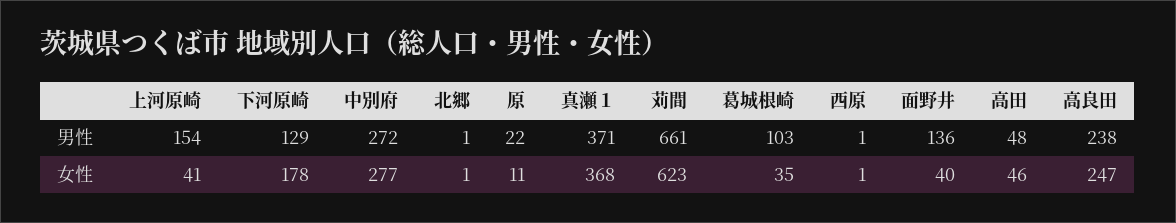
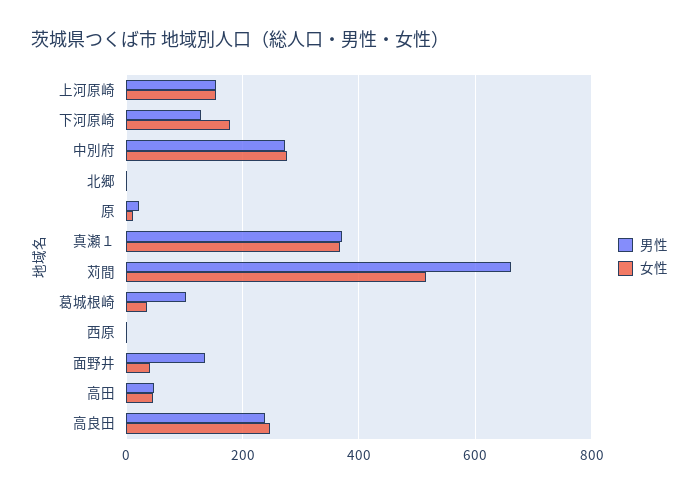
女性, 上河原崎: 41 -> 160
女性, 苅間: 623 -> 520

